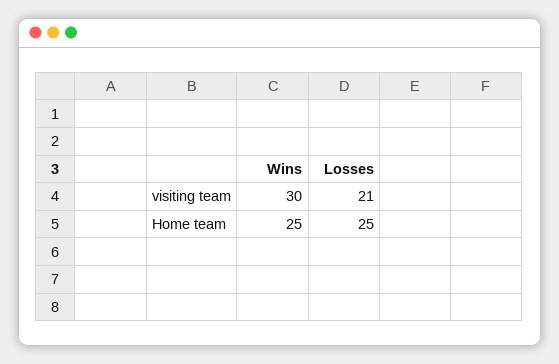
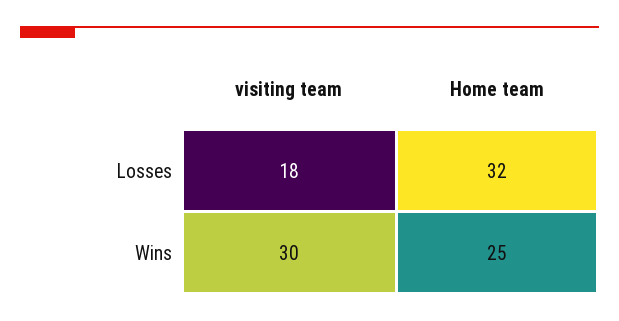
Losses, visiting team: 21 -> 18
Losses, Home team: 25 -> 32

